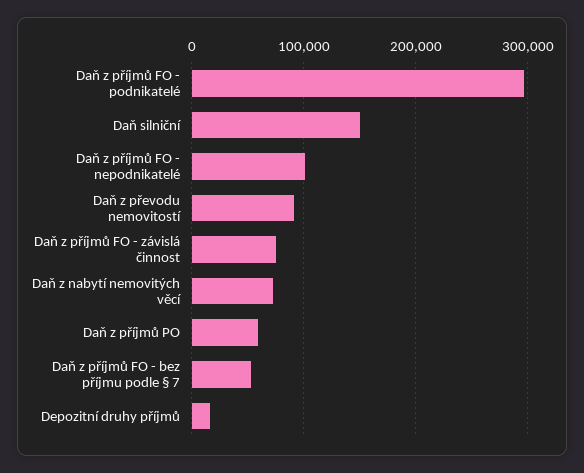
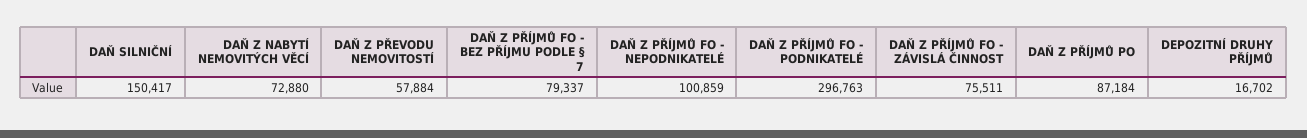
Daň z převodu nemovitostí: 90000 -> 57884
Daň z příjmů PO: 60000 -> 87184
Daň z příjmů FO - bez příjmu podle § 7: 50000 -> 79337

